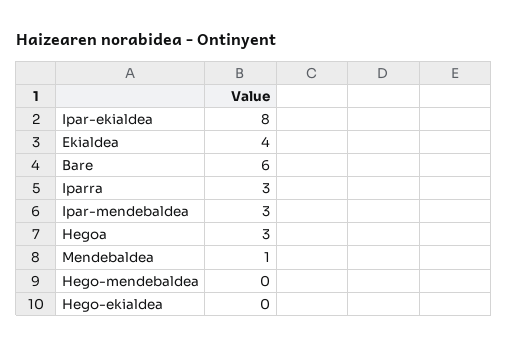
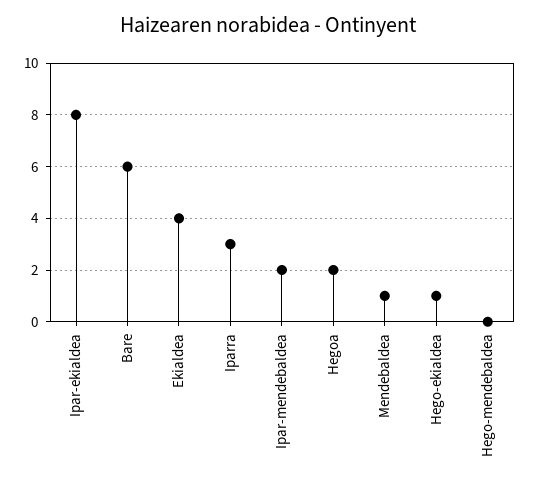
Ipar-mendebaldea: 3 -> 2
Hegoa: 3 -> 2
Hego-ekialdea: 0 -> 1

